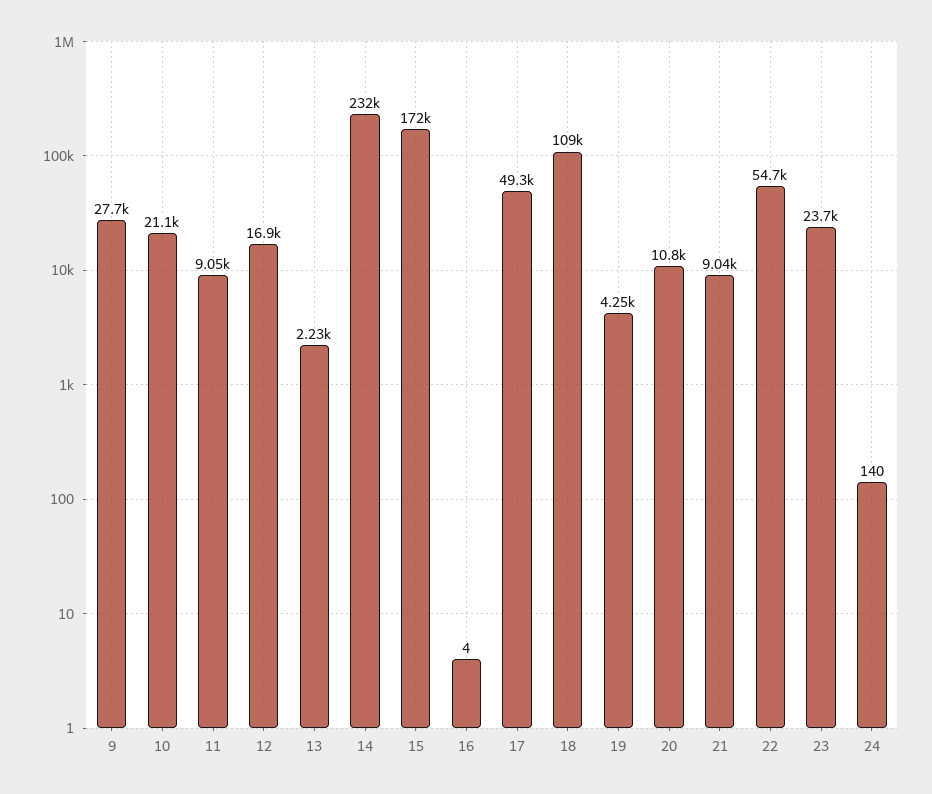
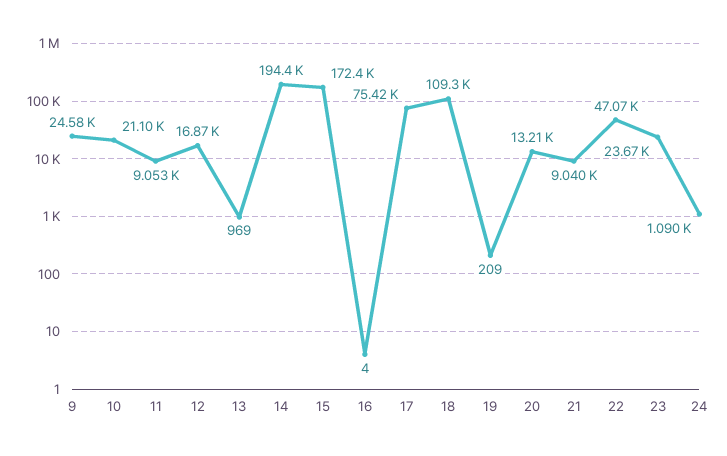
9: 27700 -> 24580
13: 2230 -> 969
14: 232000 -> 194400
17: 49300 -> 75420
19: 4250 -> 209
20: 10800 -> 13210
22: 54700 -> 47070
24: 140 -> 1090

